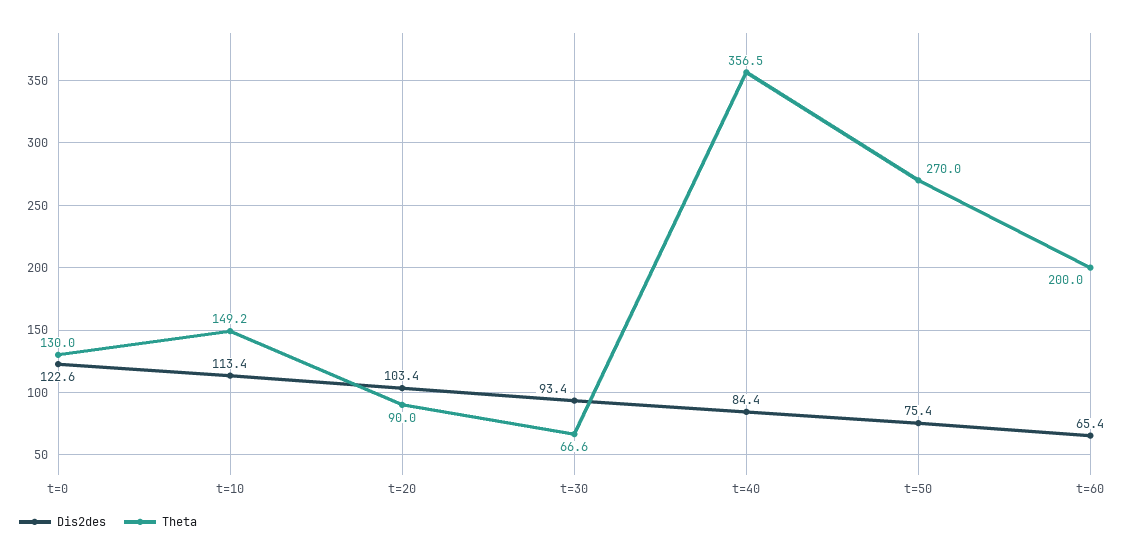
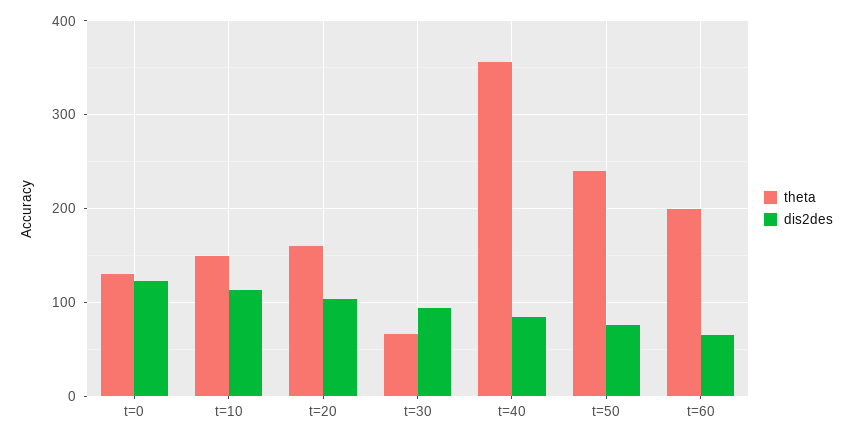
Theta, t=20: 90 -> 160
Theta, t=50: 270 -> 240

